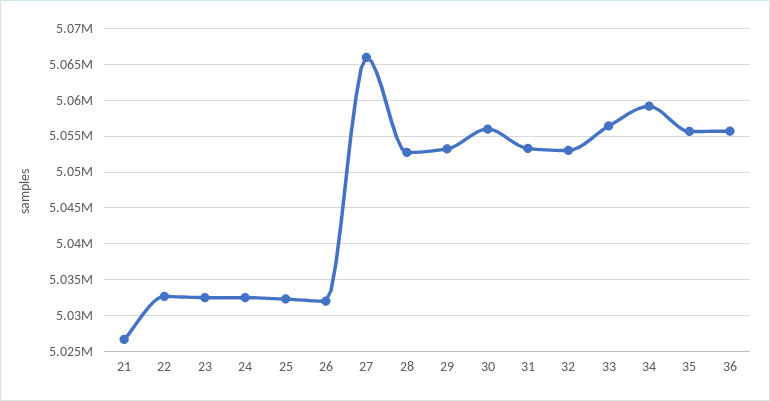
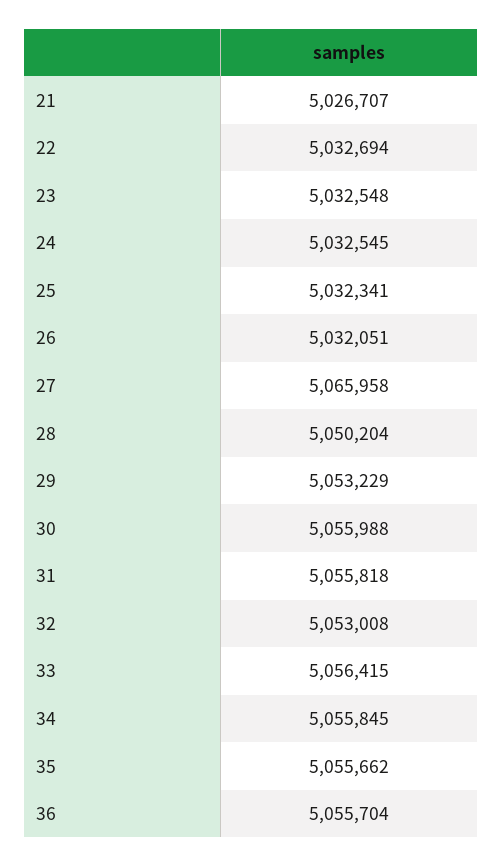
28: 5053000 -> 5050204
31: 5053000 -> 5055818
34: 5059000 -> 5055845

